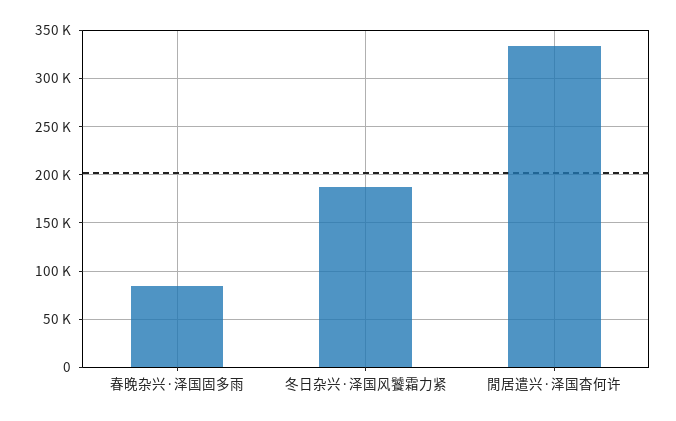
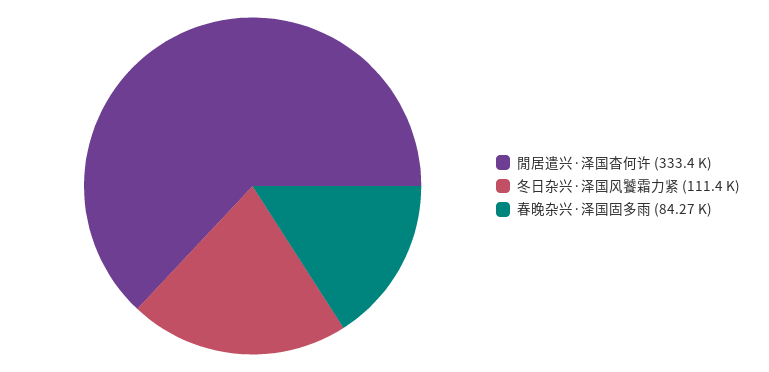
冬日杂兴·泽国风饕霜力紧: 190000 -> 111400

